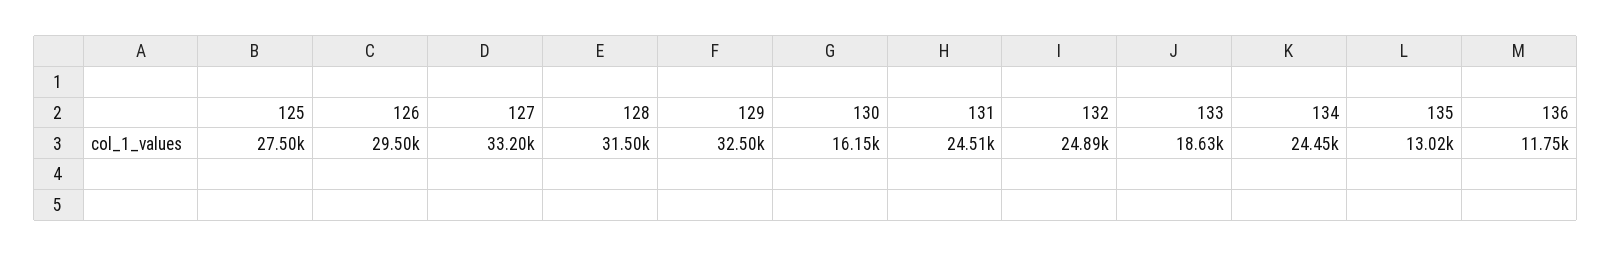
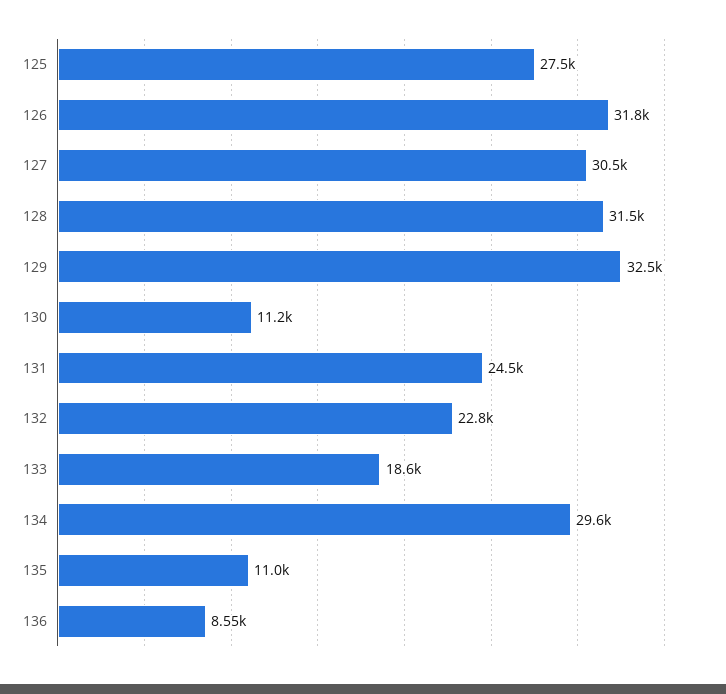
126: 29500 -> 31800
127: 33200 -> 30500
130: 16150 -> 11200
132: 24890 -> 22800
134: 24450 -> 29600
135: 13020 -> 11000
136: 11750 -> 8550

